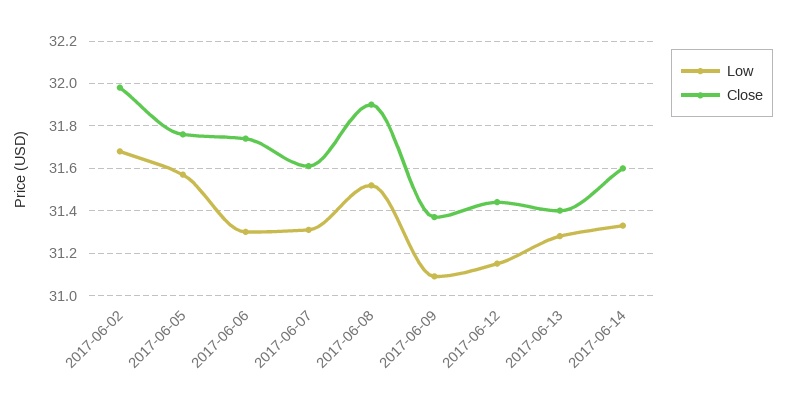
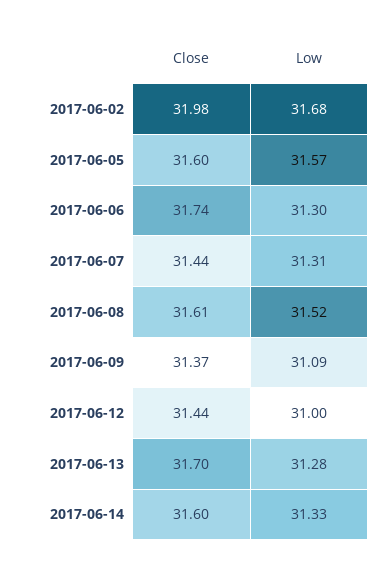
Close, 2017-06-05: 31.75 -> 31.6
Close, 2017-06-07: 31.6 -> 31.44
Close, 2017-06-08: 31.9 -> 31.61
Low, 2017-06-12: 31.15 -> 31
Close, 2017-06-13: 31.4 -> 31.7

